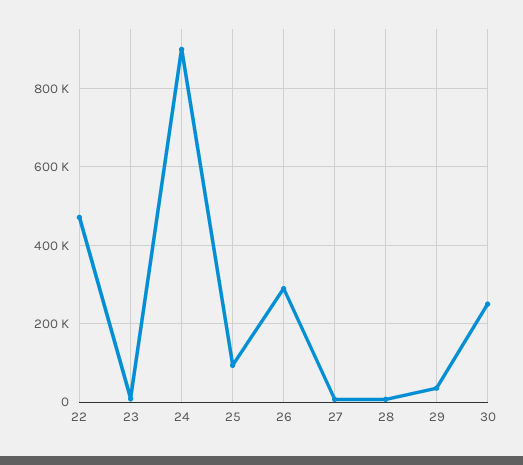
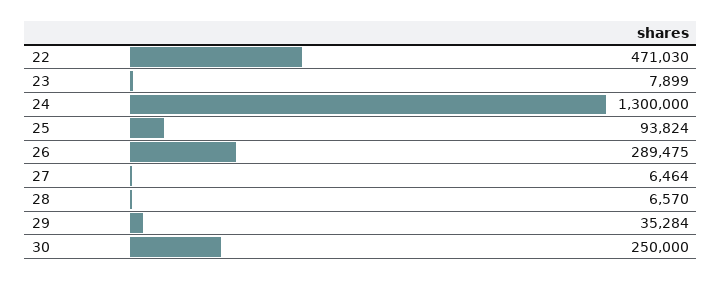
24: 900000 -> 1300000

